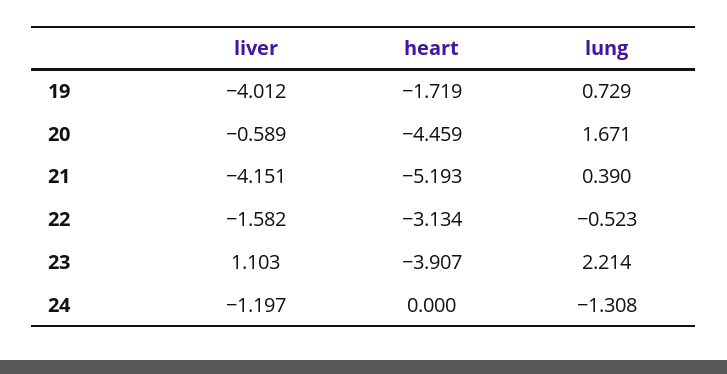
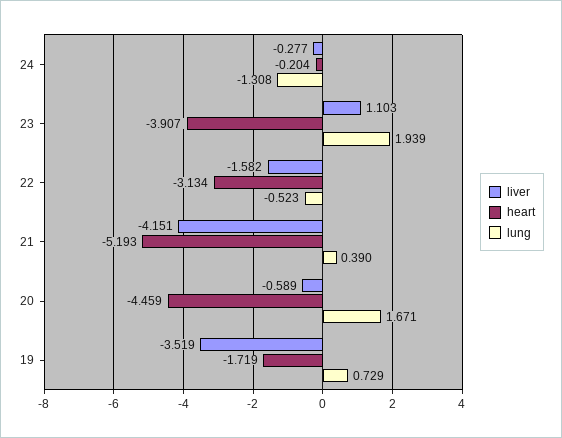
liver, 19: -4.012 -> -3.519
lung, 23: 2.214 -> 1.939
liver, 24: -1.197 -> -0.277
heart, 24: 0 -> -0.204

